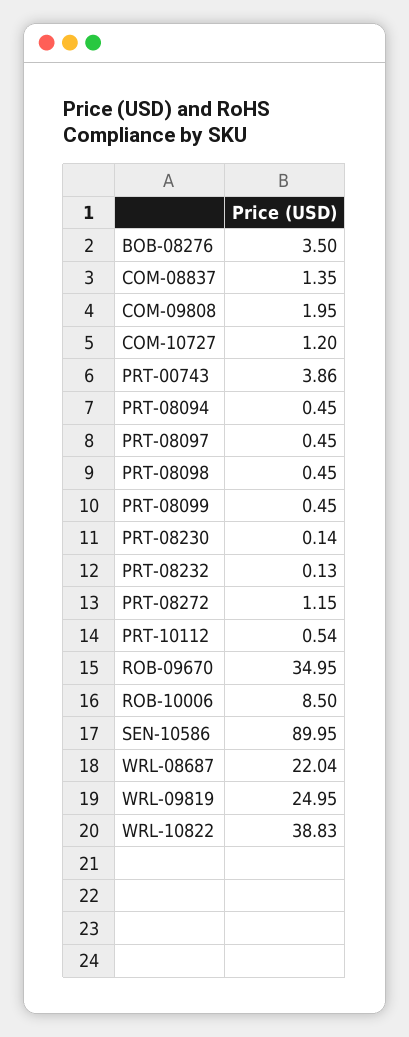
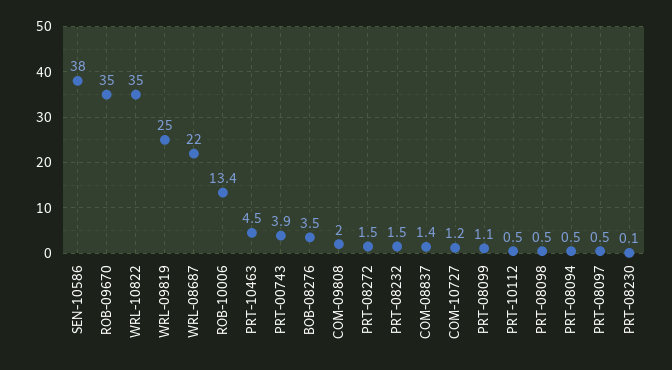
PRT-08099: 0.45 -> 1.1
PRT-08232: 0.13 -> 1.5
PRT-08272: 1.15 -> 1.5
ROB-10006: 8.5 -> 13.4
SEN-10586: 89.95 -> 38
WRL-10822: 38.83 -> 35
PRT-10463: none -> 4.5

